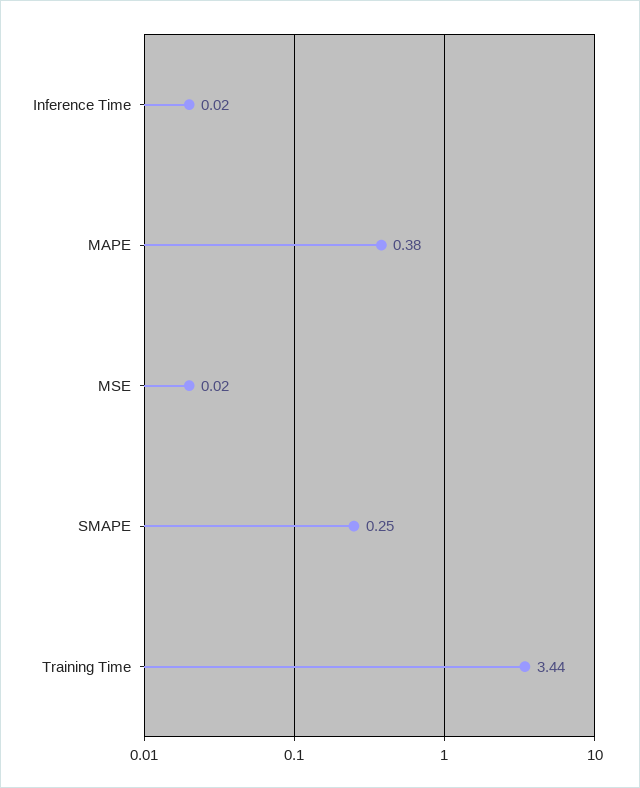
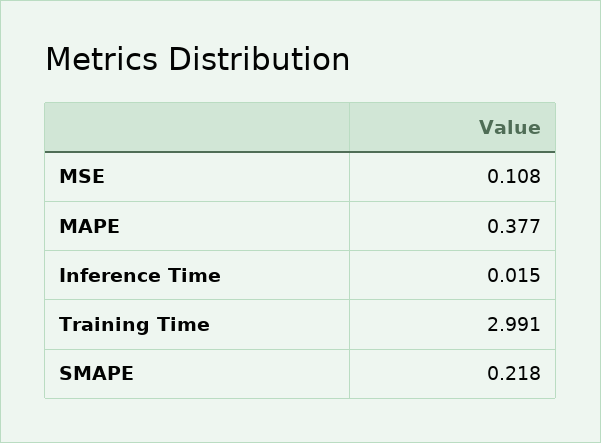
MSE: 0.02 -> 0.108
SMAPE: 0.25 -> 0.218
Training Time: 3.44 -> 2.991

